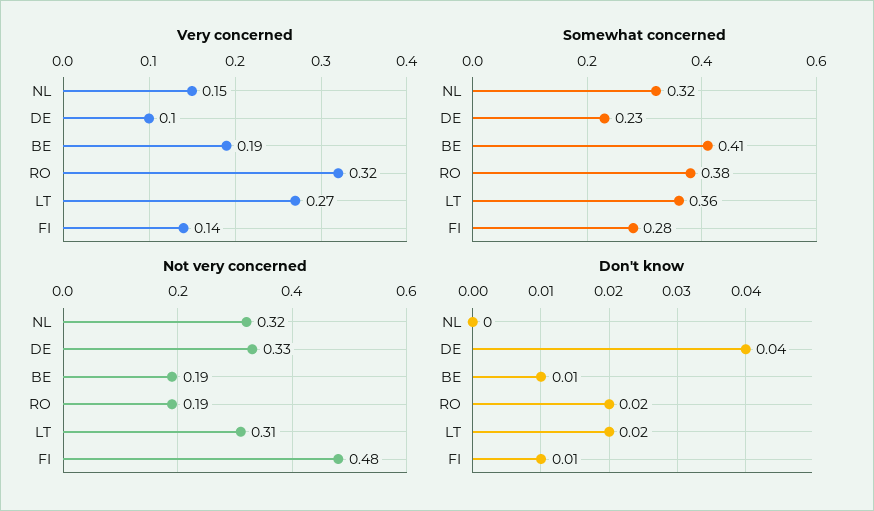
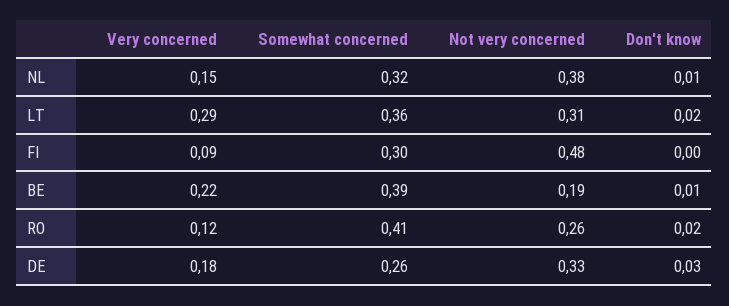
Very concerned, DE: 0.1 -> 0.18
Very concerned, BE: 0.19 -> 0.22
Very concerned, RO: 0.32 -> 0.12
Very concerned, LT: 0.27 -> 0.29
Very concerned, FI: 0.14 -> 0.09
Somewhat concerned, DE: 0.23 -> 0.26
Somewhat concerned, BE: 0.41 -> 0.39
Somewhat concerned, RO: 0.38 -> 0.41
Somewhat concerned, FI: 0.28 -> 0.3
Not very concerned, NL: 0.32 -> 0.38
Not very concerned, RO: 0.19 -> 0.26
Don't know, NL: 0 -> 0.01
Don't know, DE: 0.04 -> 0.03
Don't know, FI: 0.01 -> 0

